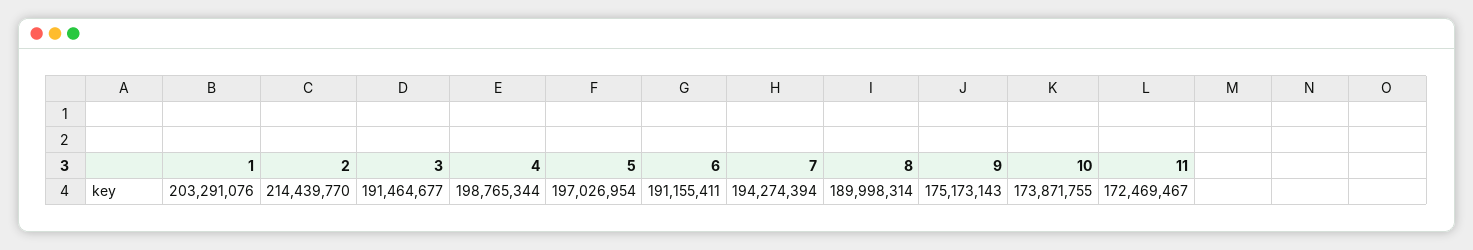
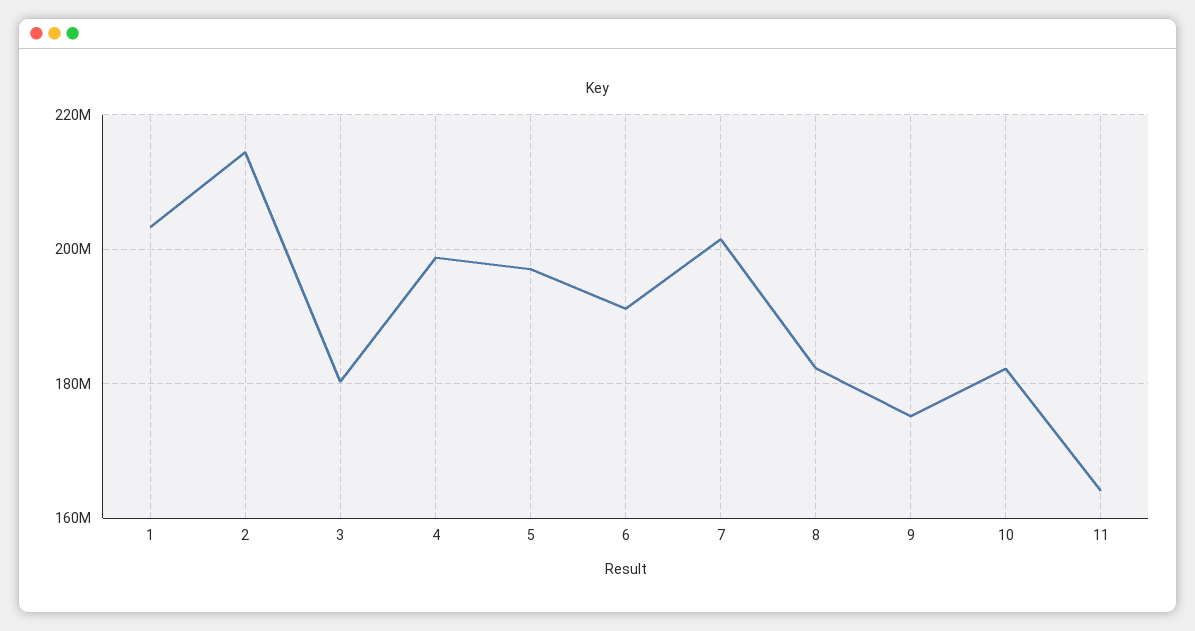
3: 191464677 -> 180000000
7: 194274394 -> 202000000
8: 189998314 -> 182000000
10: 173871755 -> 182000000
11: 172469467 -> 164000000

